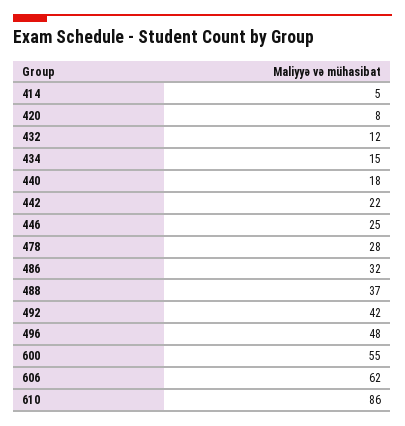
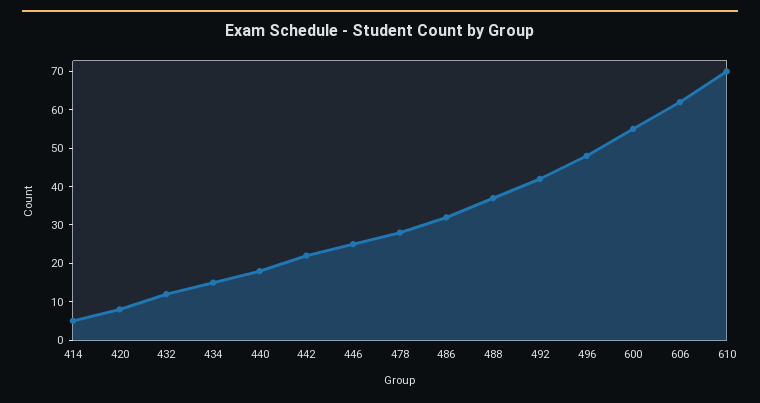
610: 86 -> 70

